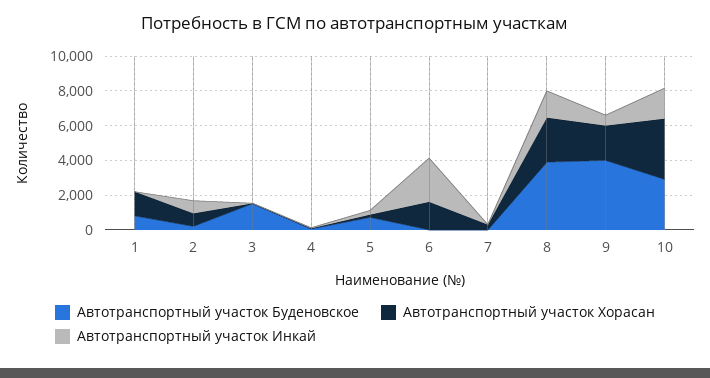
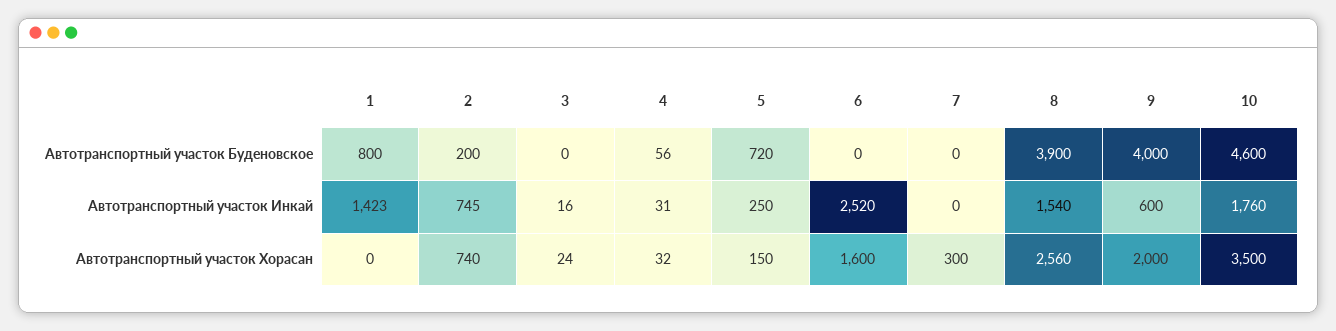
Автотранспортный участок Хорасан, 1: 1500 -> 0
Автотранспортный участок Инкай, 1: 0 -> 1423
Автотранспортный участок Буденовское, 3: 1500 -> 0
Автотранспортный участок Буденовское, 10: 3000 -> 4600

